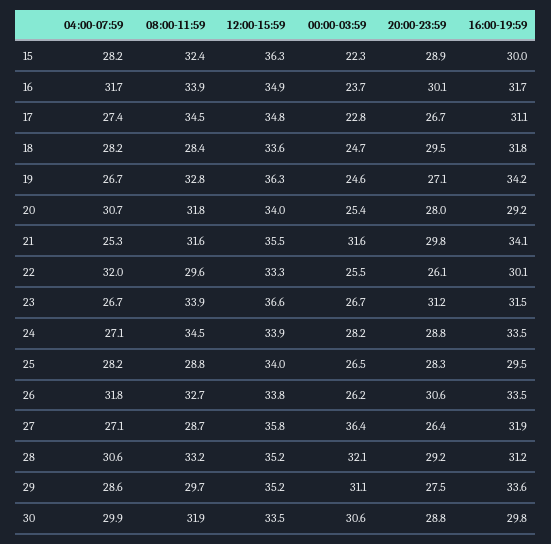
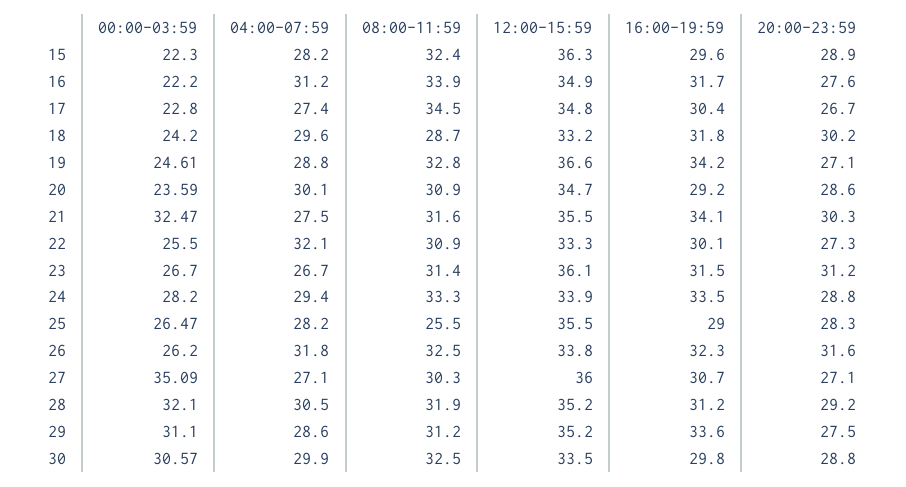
16:00-19:59, 15: 30 -> 29.6
04:00-07:59, 16: 31.7 -> 31.2
00:00-03:59, 16: 23.7 -> 22.2
20:00-23:59, 16: 30.1 -> 27.6
16:00-19:59, 17: 31.1 -> 30.4
04:00-07:59, 18: 28.2 -> 29.6
08:00-11:59, 18: 28.4 -> 28.7
12:00-15:59, 18: 33.6 -> 33.2
00:00-03:59, 18: 24.7 -> 24.2
20:00-23:59, 18: 29.5 -> 30.2
04:00-07:59, 19: 26.7 -> 28.8
12:00-15:59, 19: 36.3 -> 36.6
04:00-07:59, 20: 30.7 -> 30.1
08:00-11:59, 20: 31.8 -> 30.9
12:00-15:59, 20: 34 -> 34.7
00:00-03:59, 20: 25.4 -> 23.59
20:00-23:59, 20: 28 -> 28.6
04:00-07:59, 21: 25.3 -> 27.5
00:00-03:59, 21: 31.6 -> 32.47
20:00-23:59, 21: 29.8 -> 30.3
04:00-07:59, 22: 32 -> 32.1
08:00-11:59, 22: 29.6 -> 30.9
20:00-23:59, 22: 26.1 -> 27.3
08:00-11:59, 23: 33.9 -> 31.4
12:00-15:59, 23: 36.6 -> 36.1
04:00-07:59, 24: 27.1 -> 29.4
08:00-11:59, 24: 34.5 -> 33.3
08:00-11:59, 25: 28.8 -> 25.5
12:00-15:59, 25: 34 -> 35.5
16:00-19:59, 25: 29.5 -> 29
08:00-11:59, 26: 32.7 -> 32.5
20:00-23:59, 26: 30.6 -> 31.6
16:00-19:59, 26: 33.5 -> 32.3
08:00-11:59, 27: 28.7 -> 30.3
12:00-15:59, 27: 35.8 -> 36
00:00-03:59, 27: 36.4 -> 35.09
20:00-23:59, 27: 26.4 -> 27.1
16:00-19:59, 27: 31.9 -> 30.7
04:00-07:59, 28: 30.6 -> 30.5
08:00-11:59, 28: 33.2 -> 31.9
08:00-11:59, 29: 29.7 -> 31.2
08:00-11:59, 30: 31.9 -> 32.5

